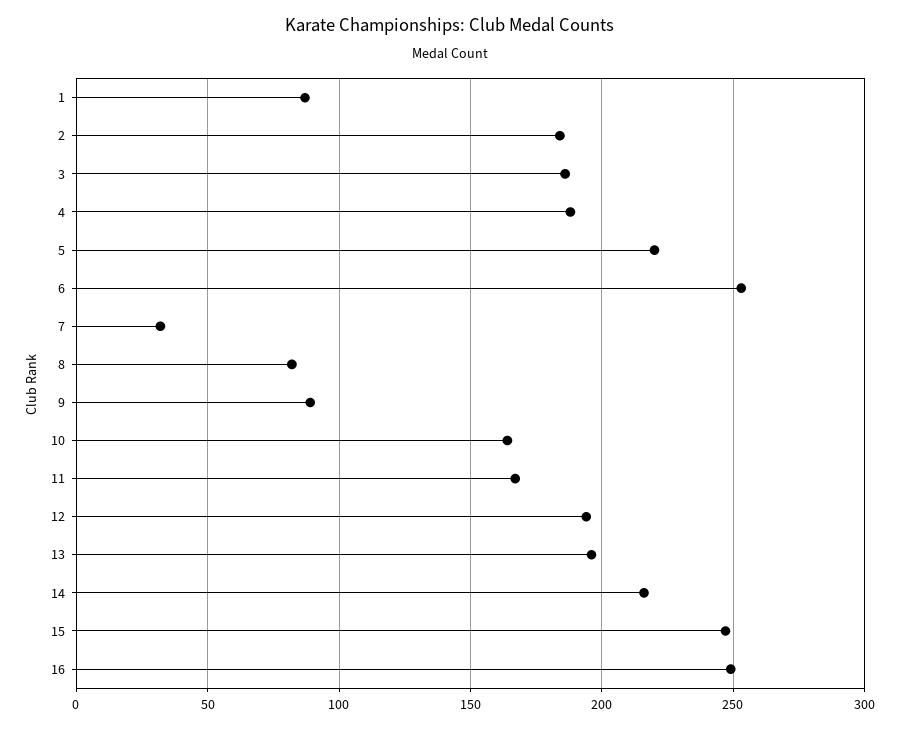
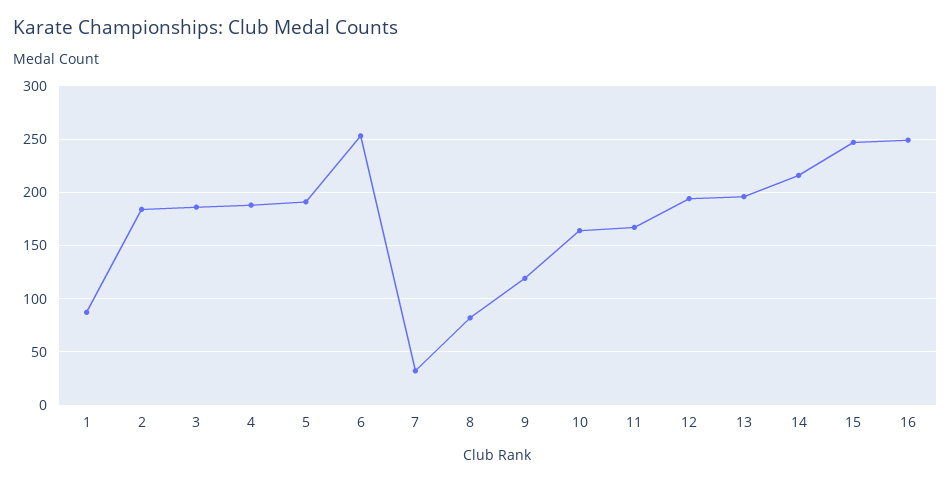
5: 220 -> 190
9: 90 -> 120

